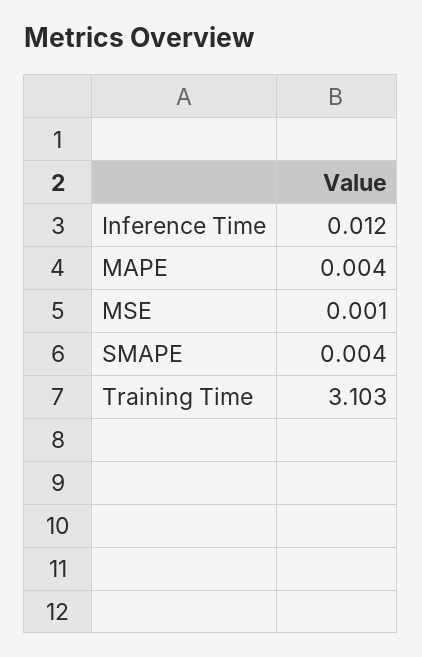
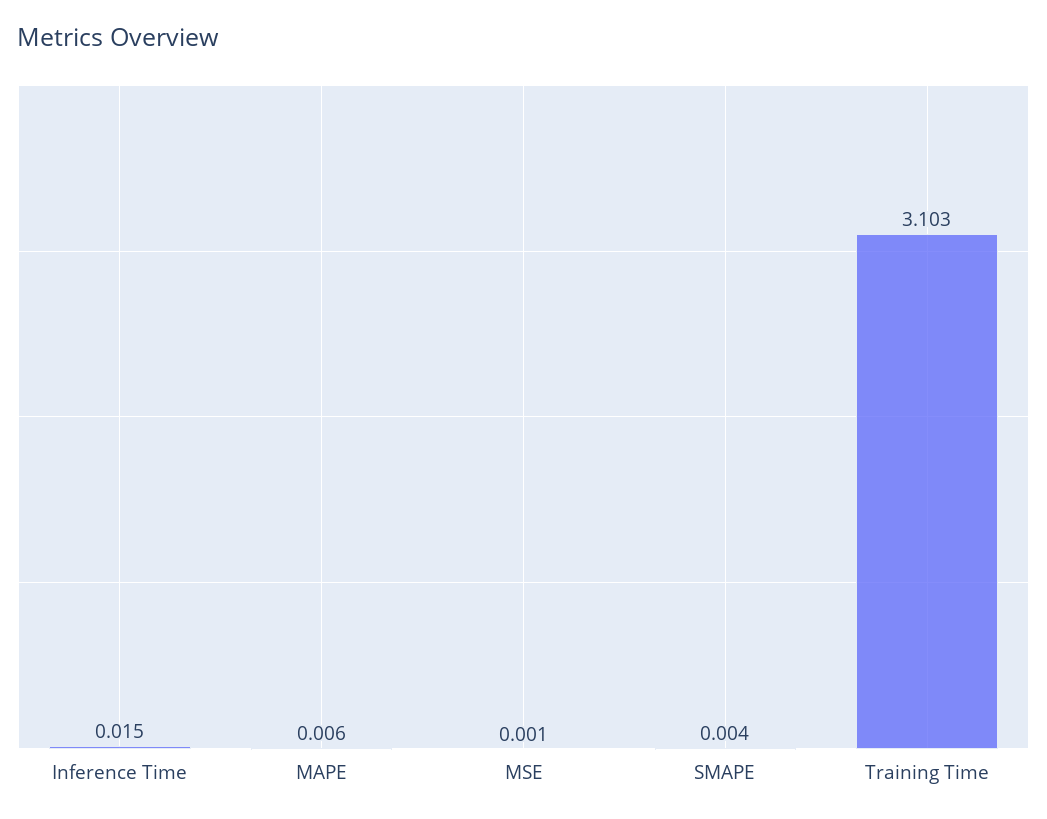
Inference Time: 0.012 -> 0.015
MAPE: 0.004 -> 0.006

